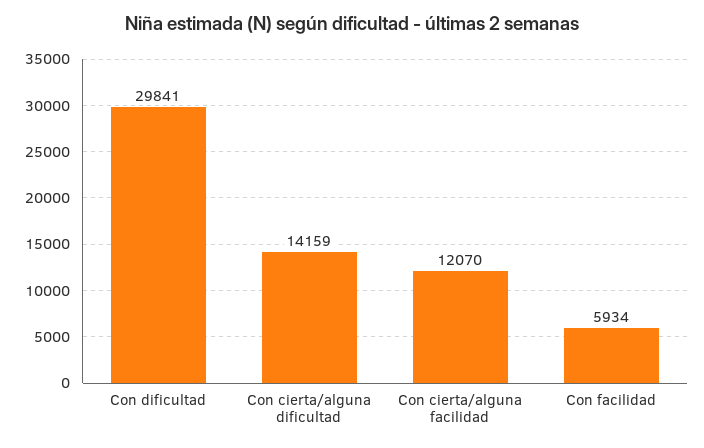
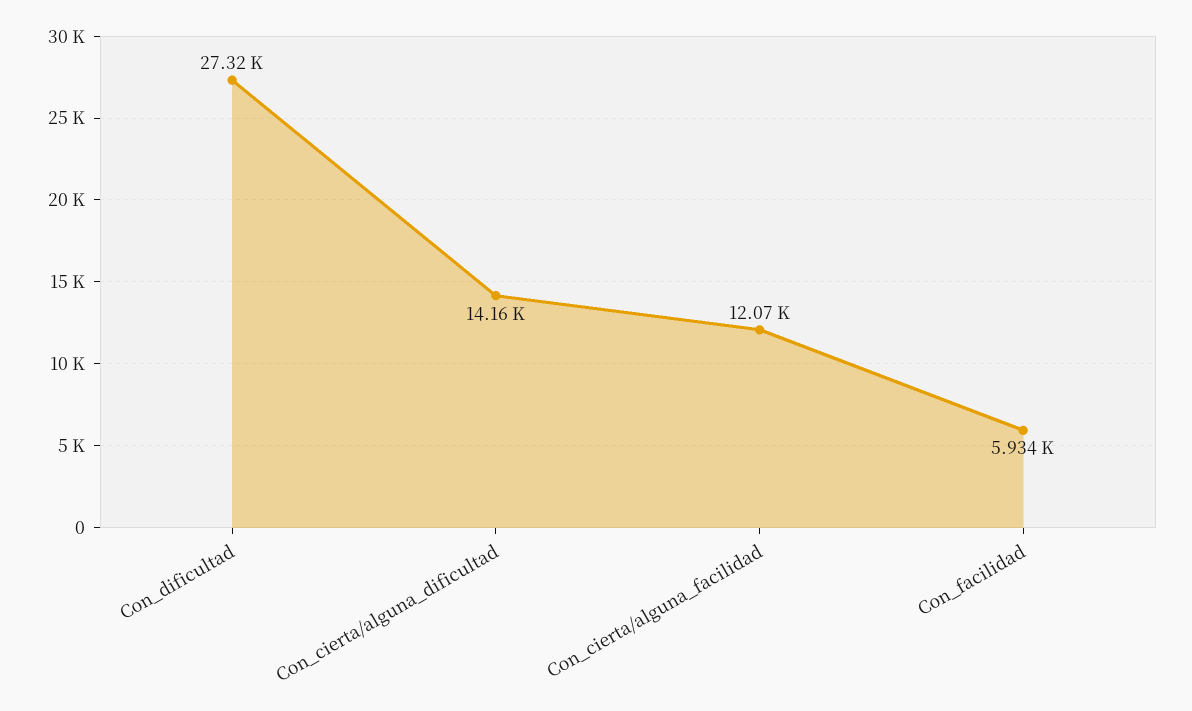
Con dificultad: 29841 -> 27320

